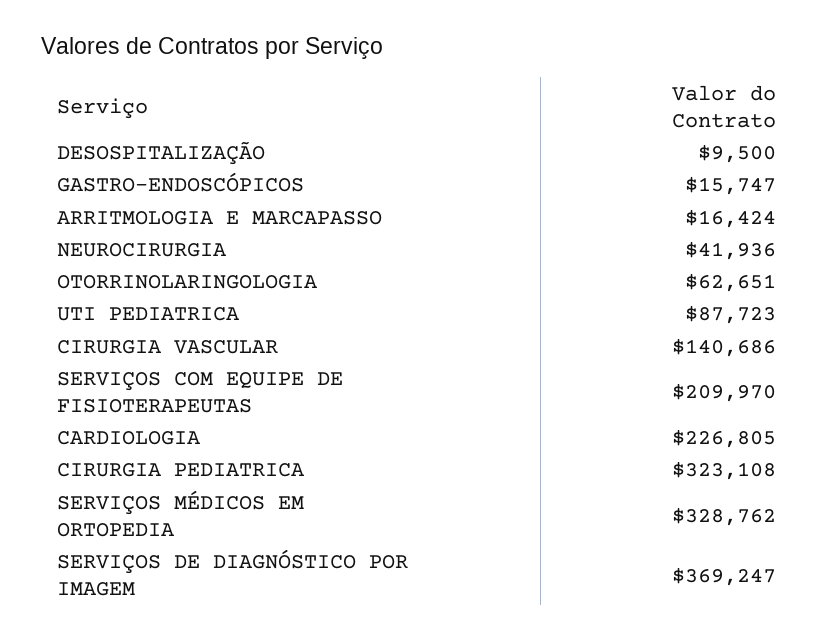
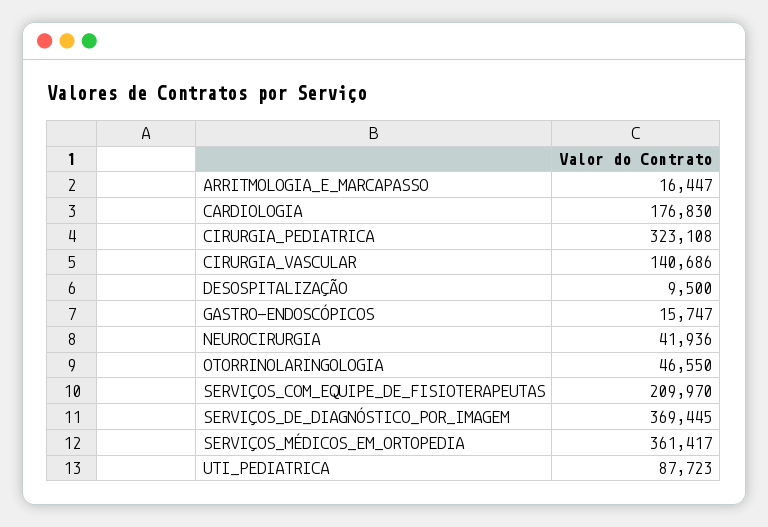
ARRITMOLOGIA E MARCAPASSO: 16424 -> 16447
OTORRINOLARINGOLOGIA: 62651 -> 46550
CARDIOLOGIA: 226805 -> 176830
SERVIÇOS MÉDICOS EM ORTOPEDIA: 328762 -> 361417
SERVIÇOS DE DIAGNÓSTICO POR IMAGEM: 369247 -> 369445

